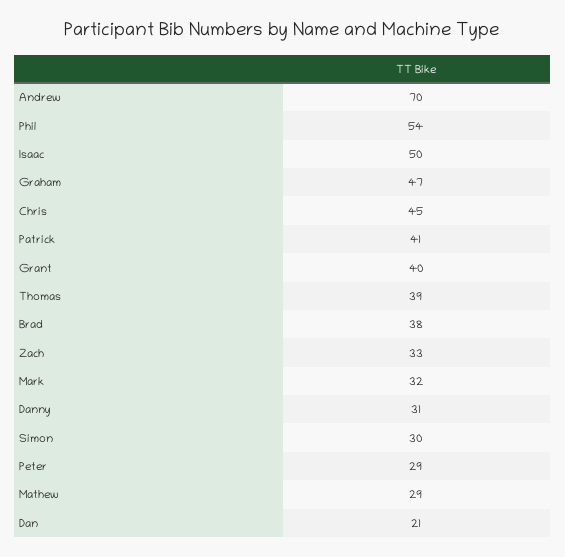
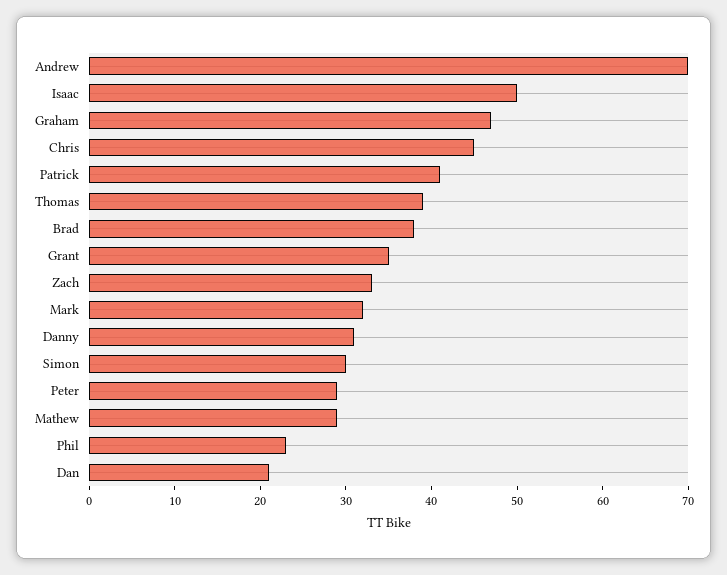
Phil: 54 -> 23
Grant: 40 -> 35

